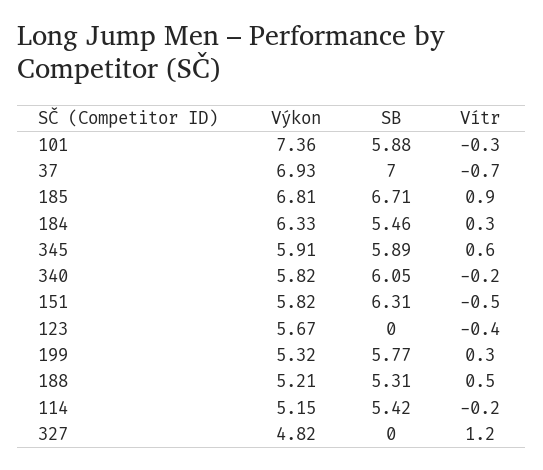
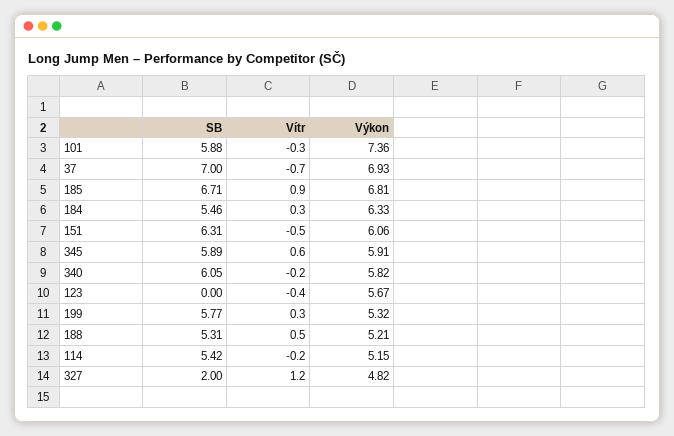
Výkon, 151: 5.82 -> 6.06
SB, 327: 0 -> 2

